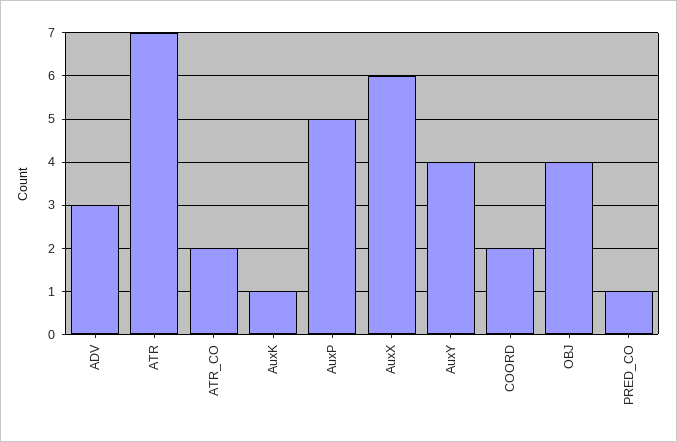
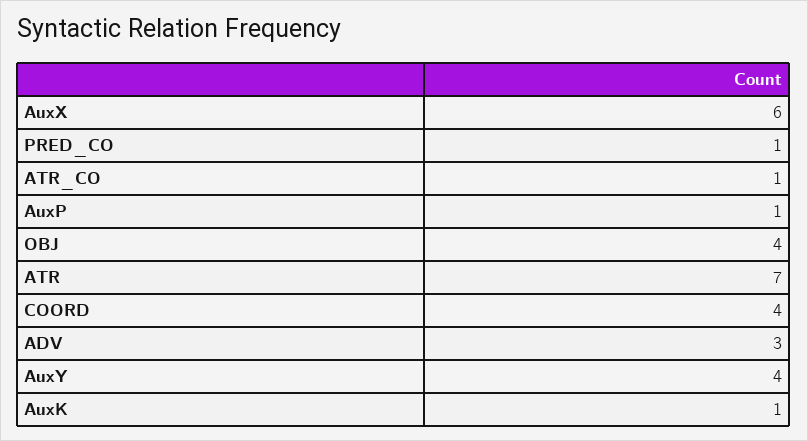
ATR_CO: 2 -> 1
AuxP: 5 -> 1
COORD: 2 -> 4

